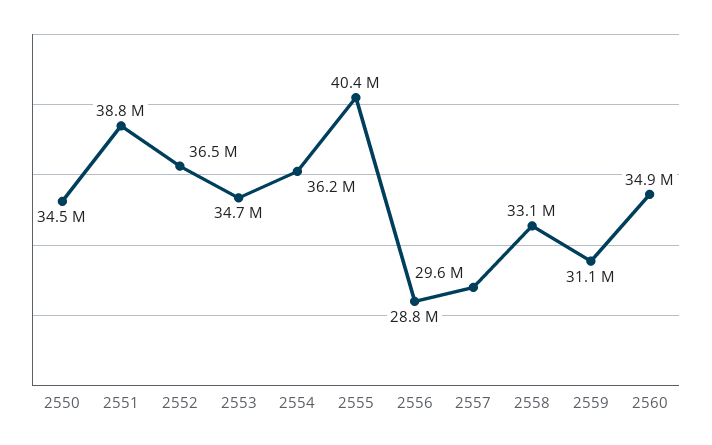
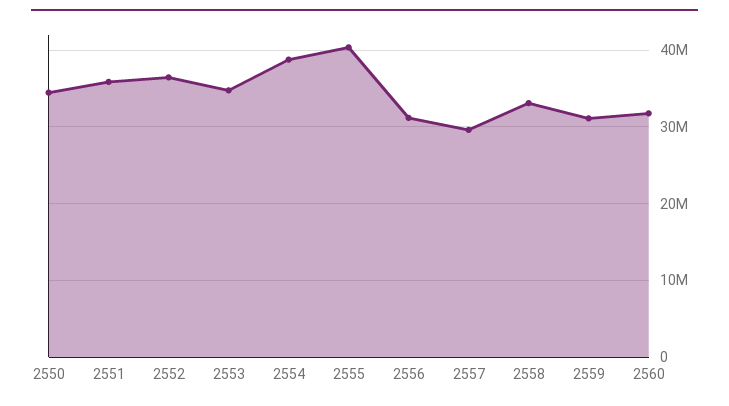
2551: 38800000 -> 36000000
2554: 36200000 -> 39000000
2556: 28800000 -> 31000000
2560: 34900000 -> 32000000

